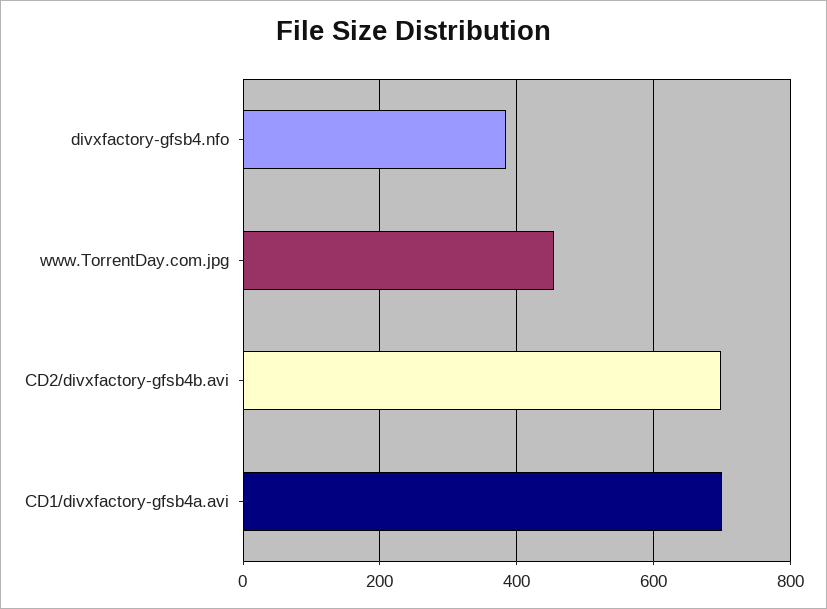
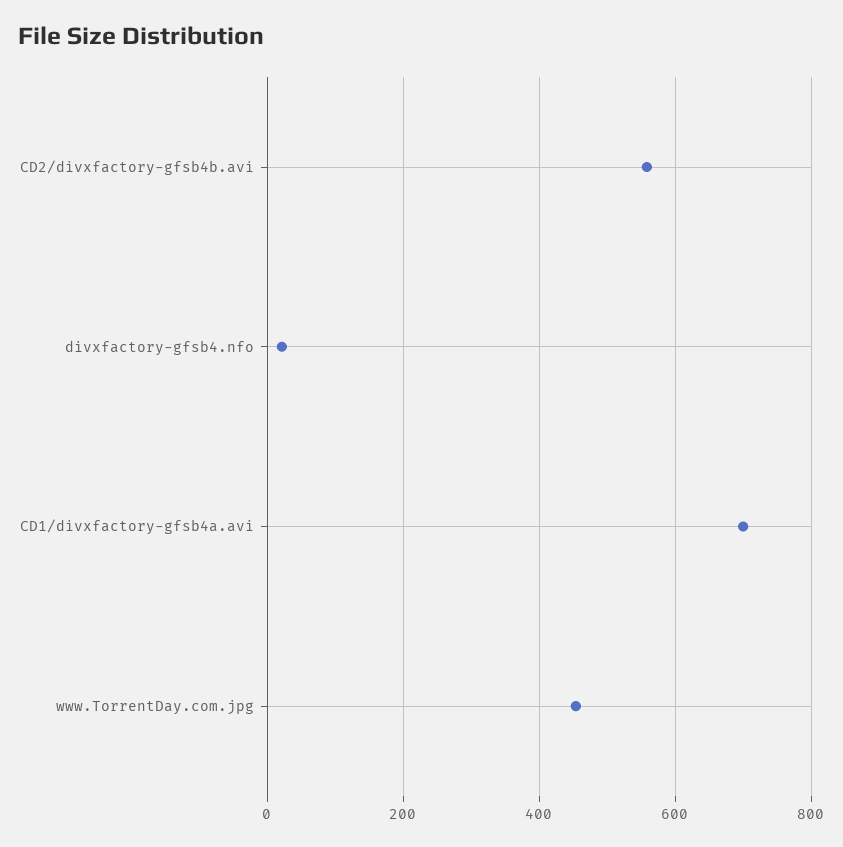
divxfactory-gfsb4.nfo: 380 -> 20
CD2/divxfactory-gfsb4b.avi: 700 -> 560

